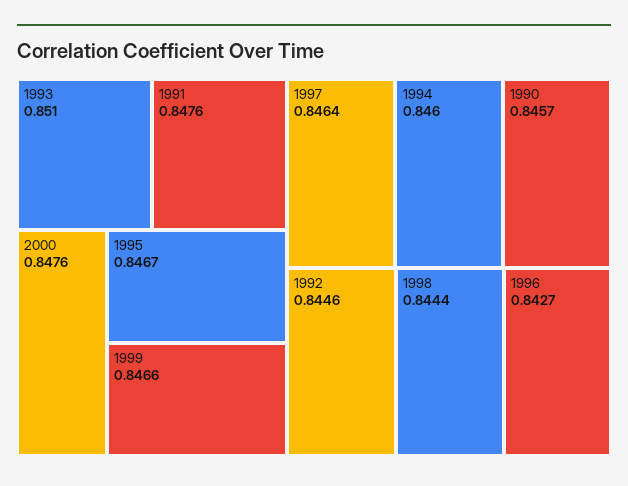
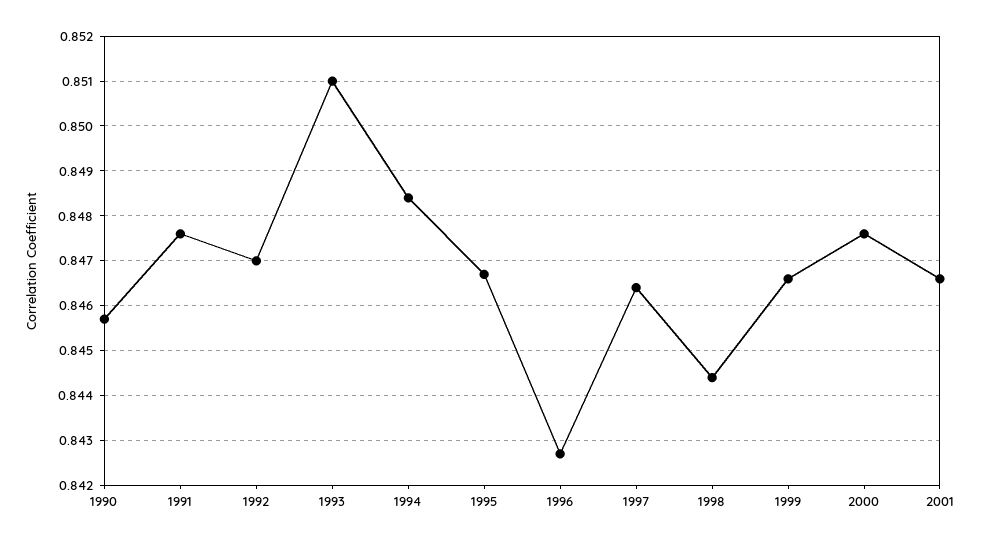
1994: 0.846 -> 0.8485
1992: 0.8446 -> 0.847
2001: none -> 0.8465

